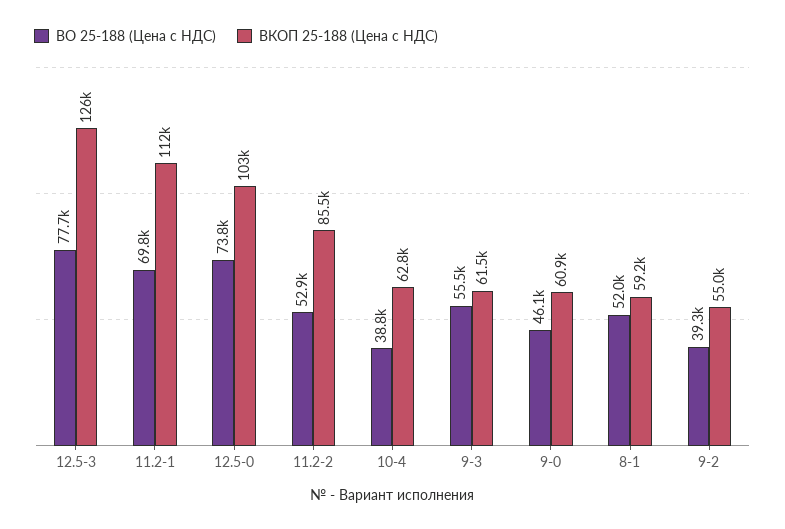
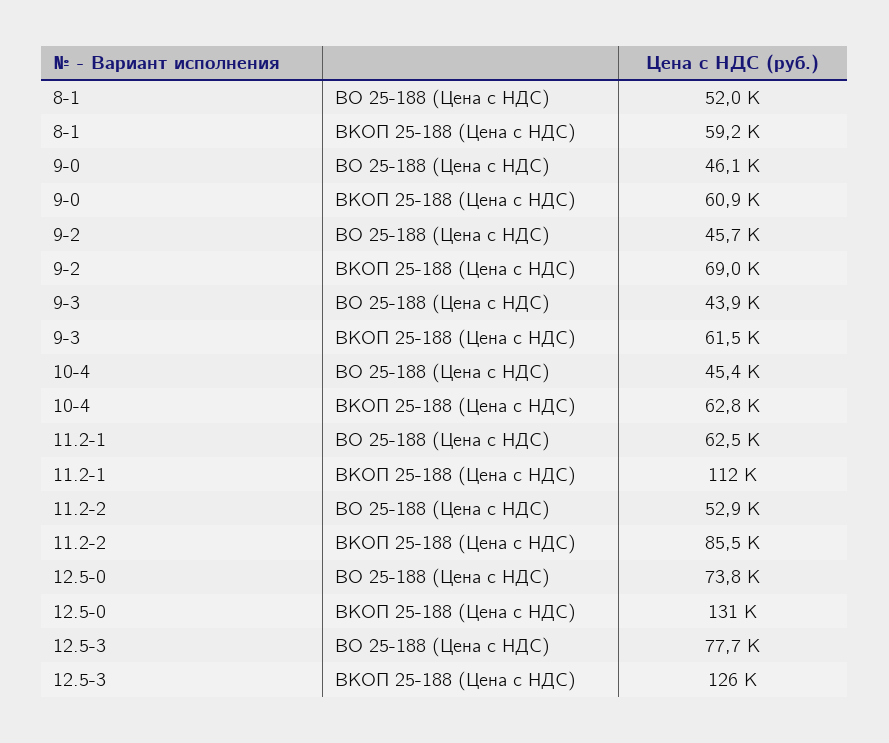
ВО 25-188 (Цена с НДС), 11.2-1: 69800 -> 62500
ВКОП 25-188 (Цена с НДС), 12.5-0: 103000 -> 131000
ВО 25-188 (Цена с НДС), 10-4: 38800 -> 45400
ВО 25-188 (Цена с НДС), 9-3: 55500 -> 43900
ВО 25-188 (Цена с НДС), 9-2: 39300 -> 45700
ВКОП 25-188 (Цена с НДС), 9-2: 55000 -> 69000

